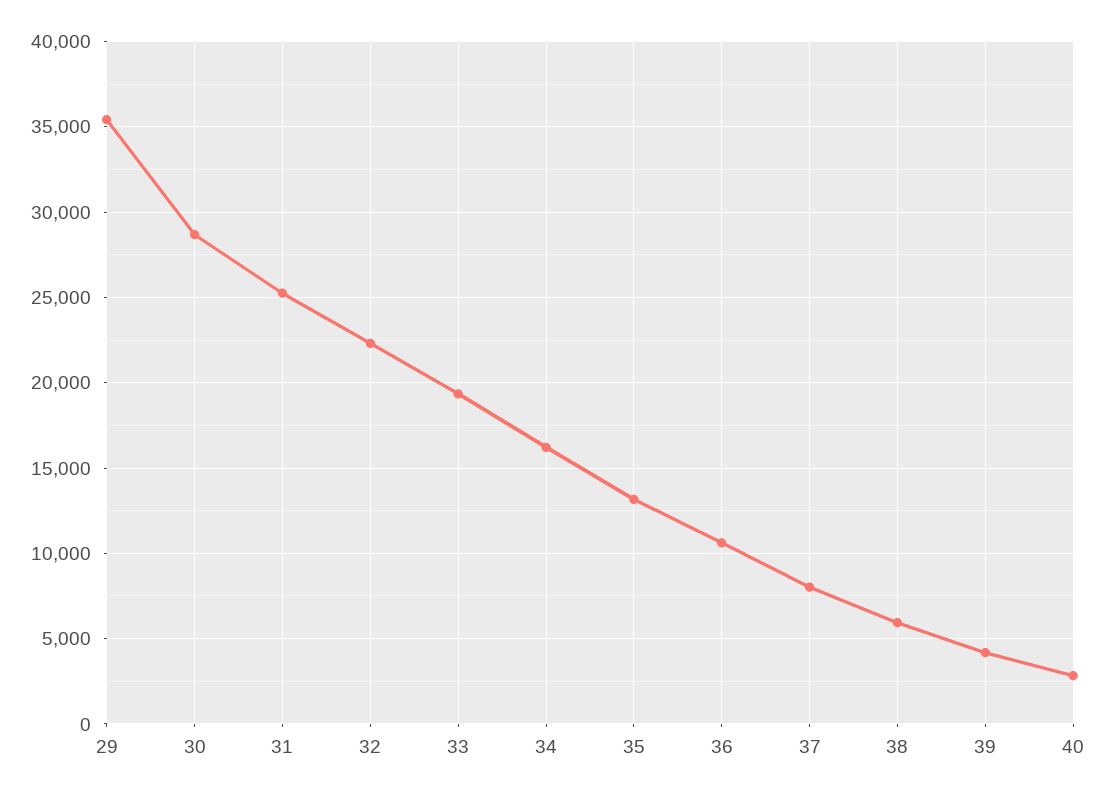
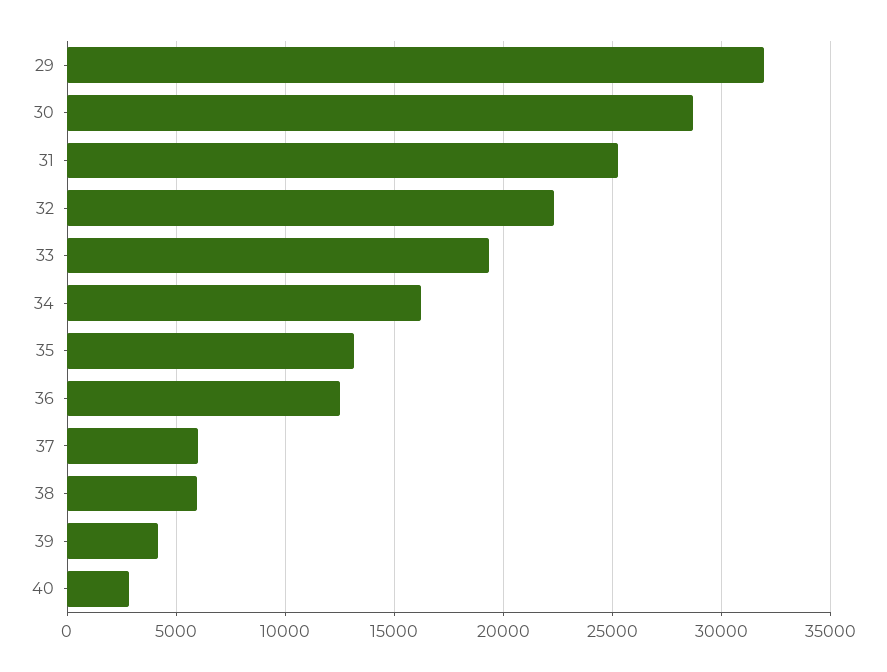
29: 35500 -> 32000
36: 10500 -> 12500
37: 8000 -> 6000

